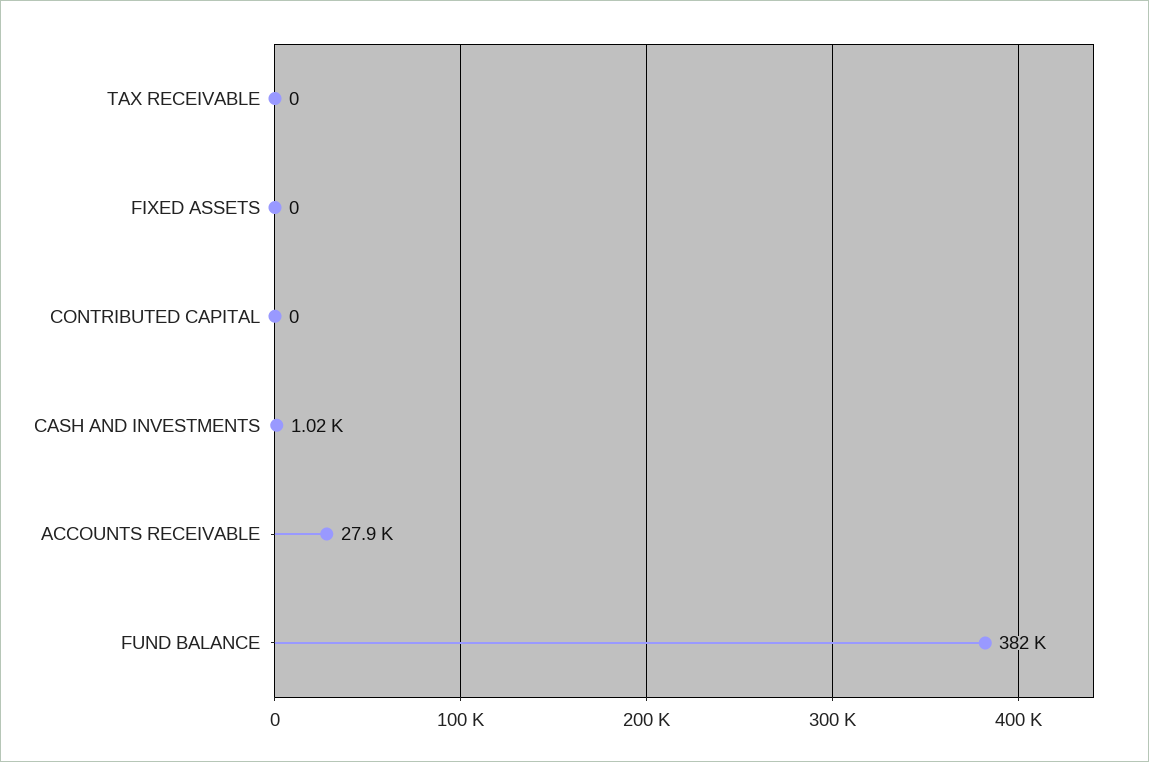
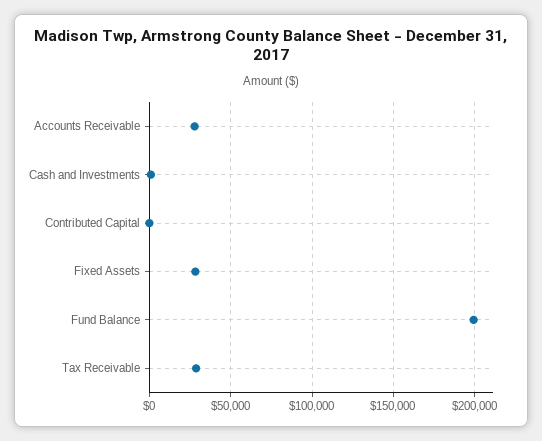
TAX RECEIVABLE: 0 -> 30000
FIXED ASSETS: 0 -> 30000
FUND BALANCE: 382000 -> 200000

